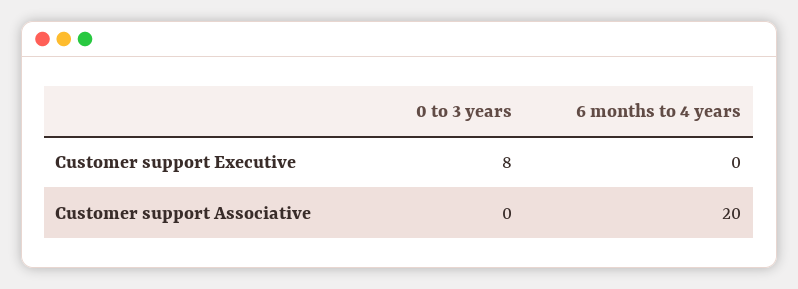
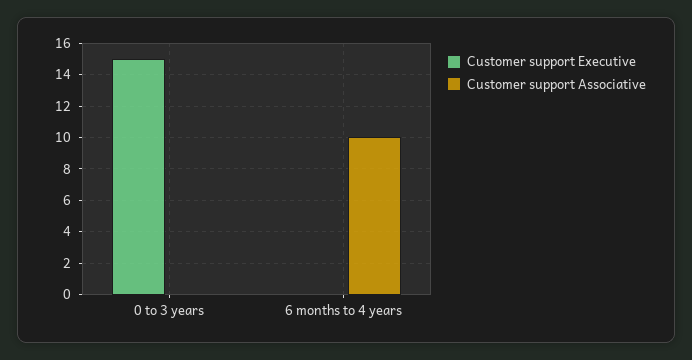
Customer support Executive, 0 to 3 years: 8 -> 15
Customer support Associative, 6 months to 4 years: 20 -> 10

